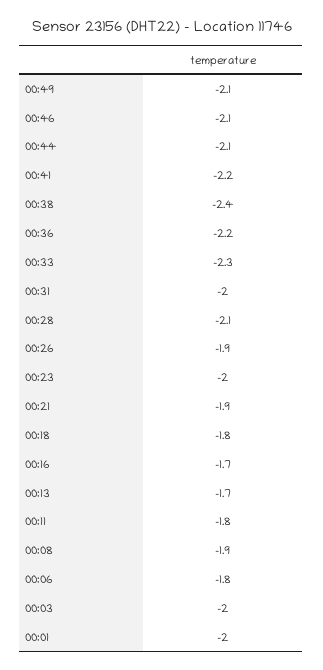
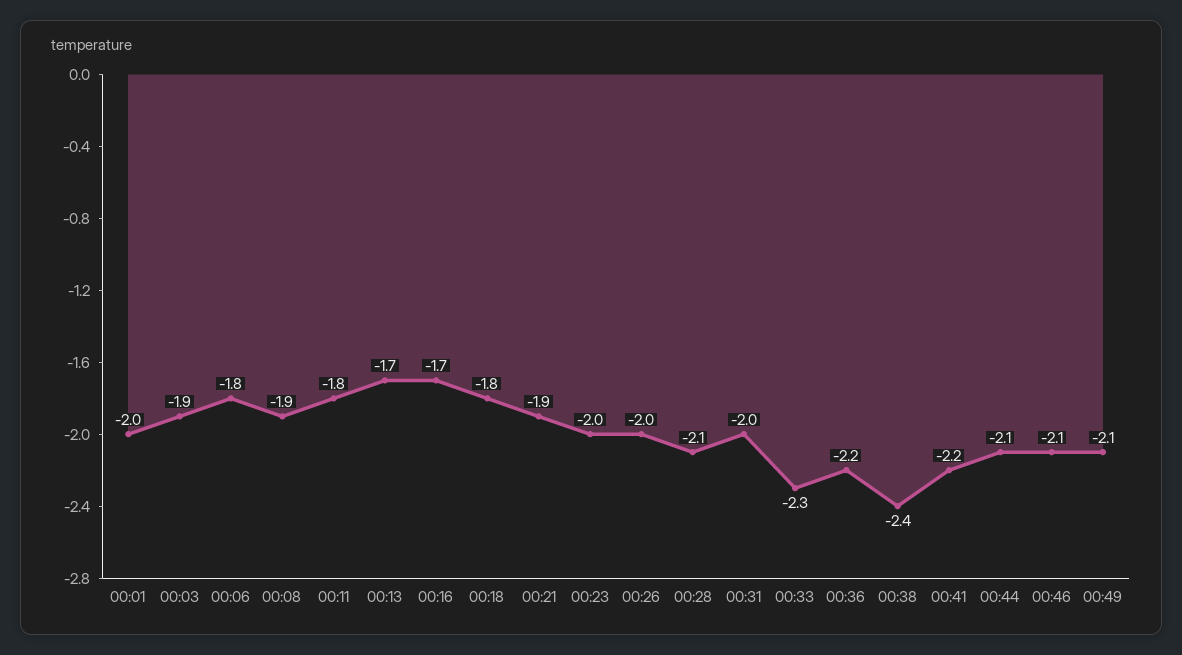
00:26: -1.9 -> -2
00:03: -2 -> -1.9

